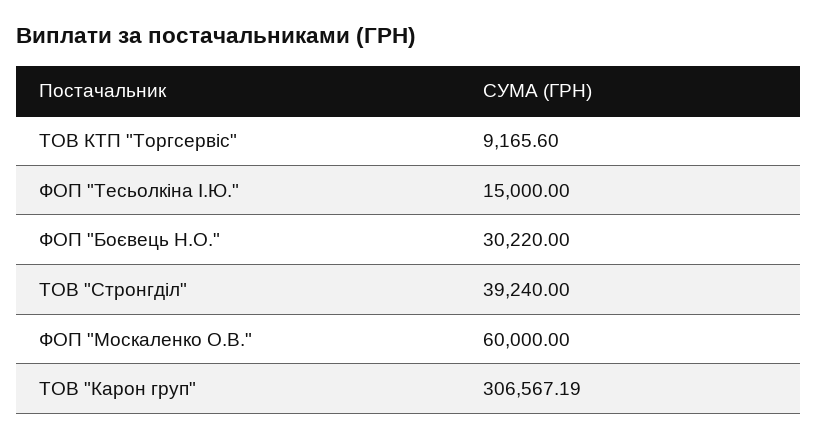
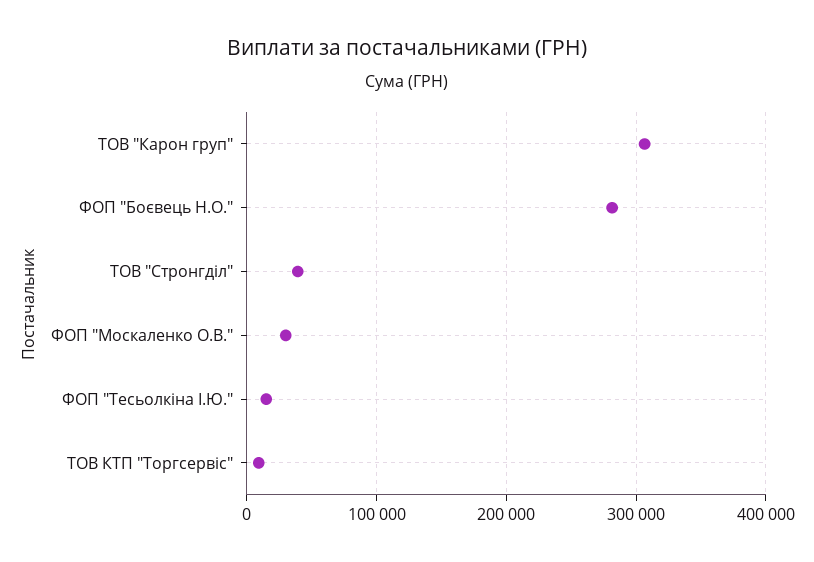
ФОП "Боєвець Н.О.": 30220 -> 280000
ФОП "Москаленко О.В.": 60000 -> 30000

